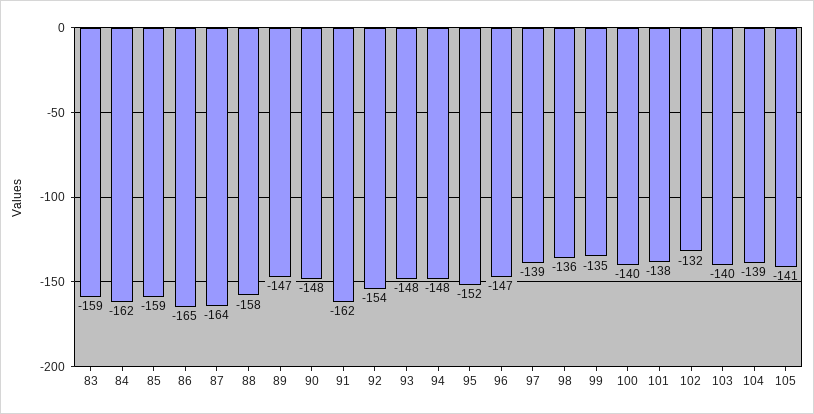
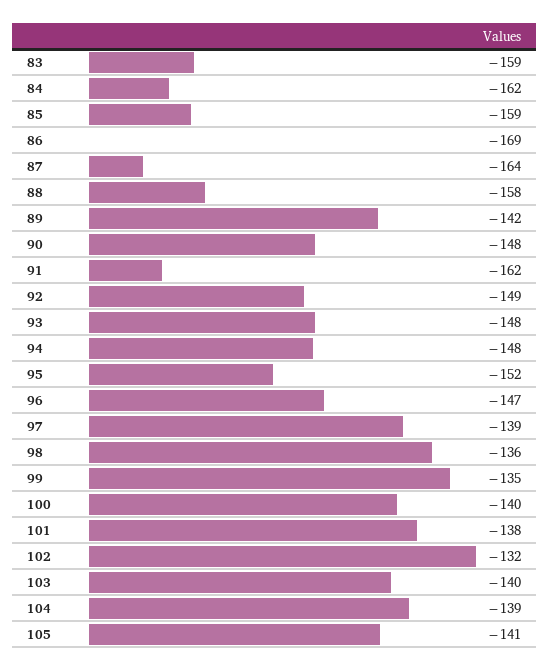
86: -165 -> -169
89: -147 -> -142
92: -154 -> -149

